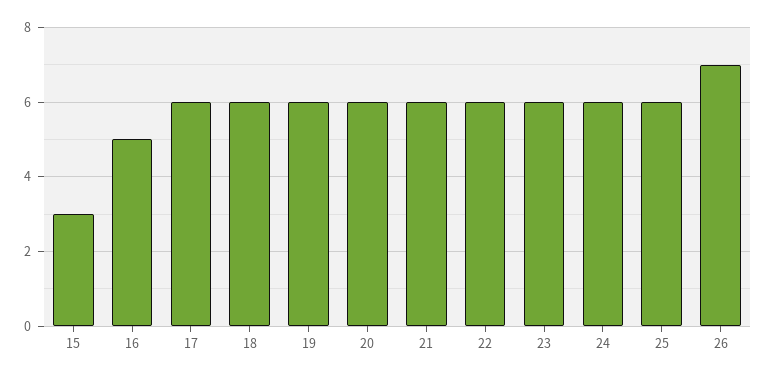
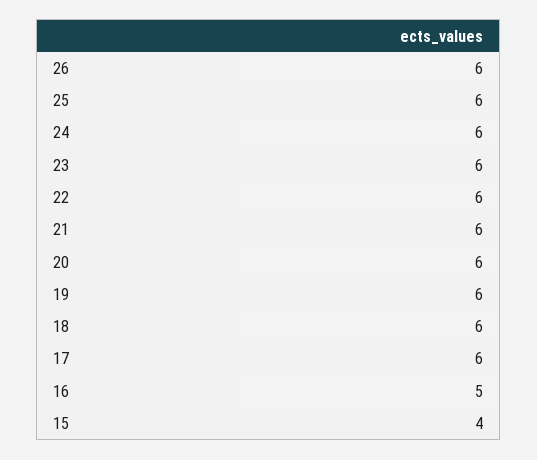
15: 3 -> 4
26: 7 -> 6

